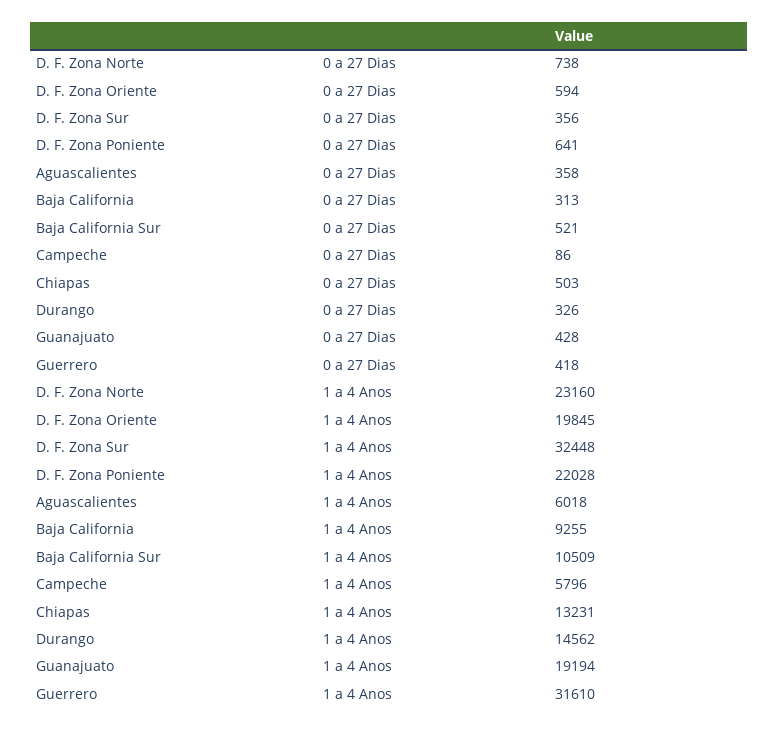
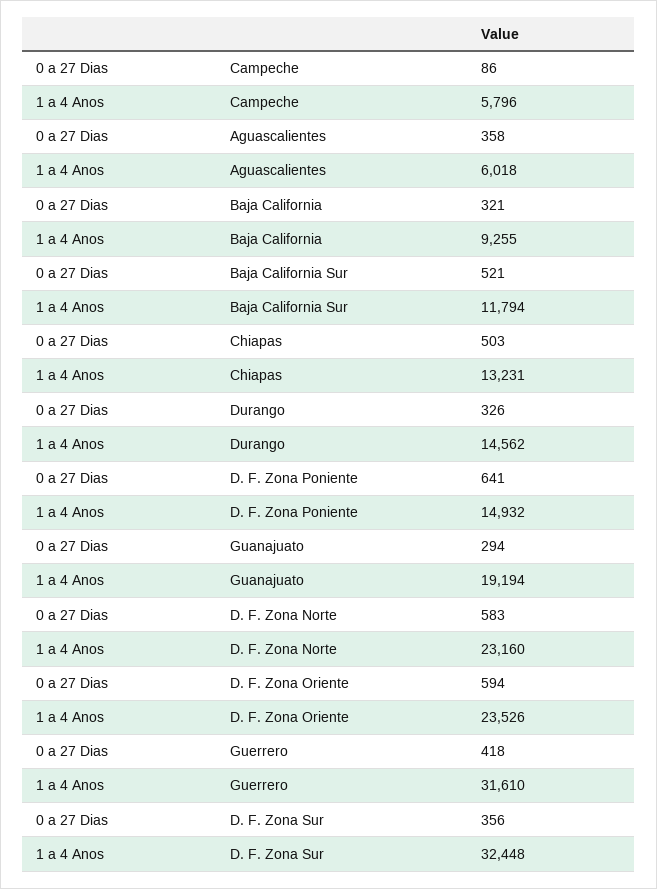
D. F. Zona Norte, 0 a 27 Dias: 738 -> 583
Baja California, 0 a 27 Dias: 313 -> 321
Guanajuato, 0 a 27 Dias: 428 -> 294
D. F. Zona Oriente, 1 a 4 Anos: 19845 -> 23526
D. F. Zona Poniente, 1 a 4 Anos: 22028 -> 14932
Baja California Sur, 1 a 4 Anos: 10509 -> 11794

